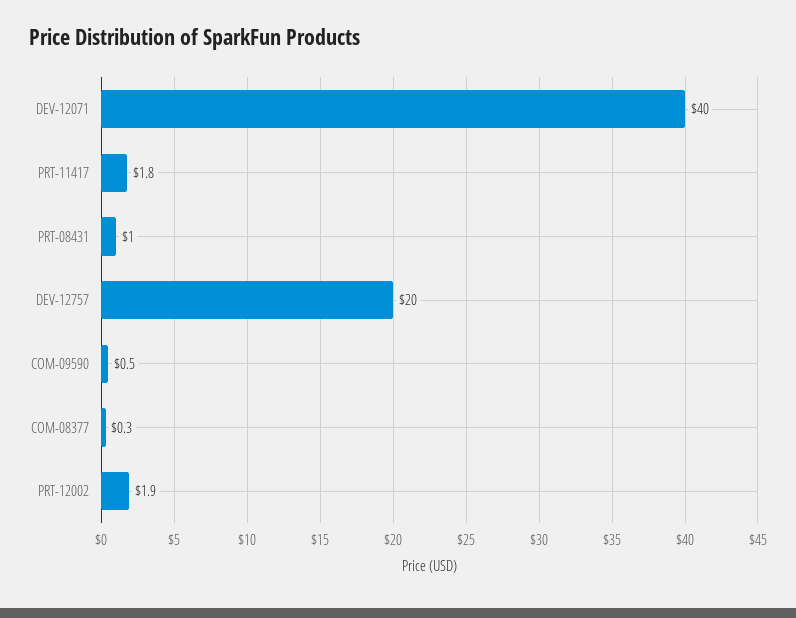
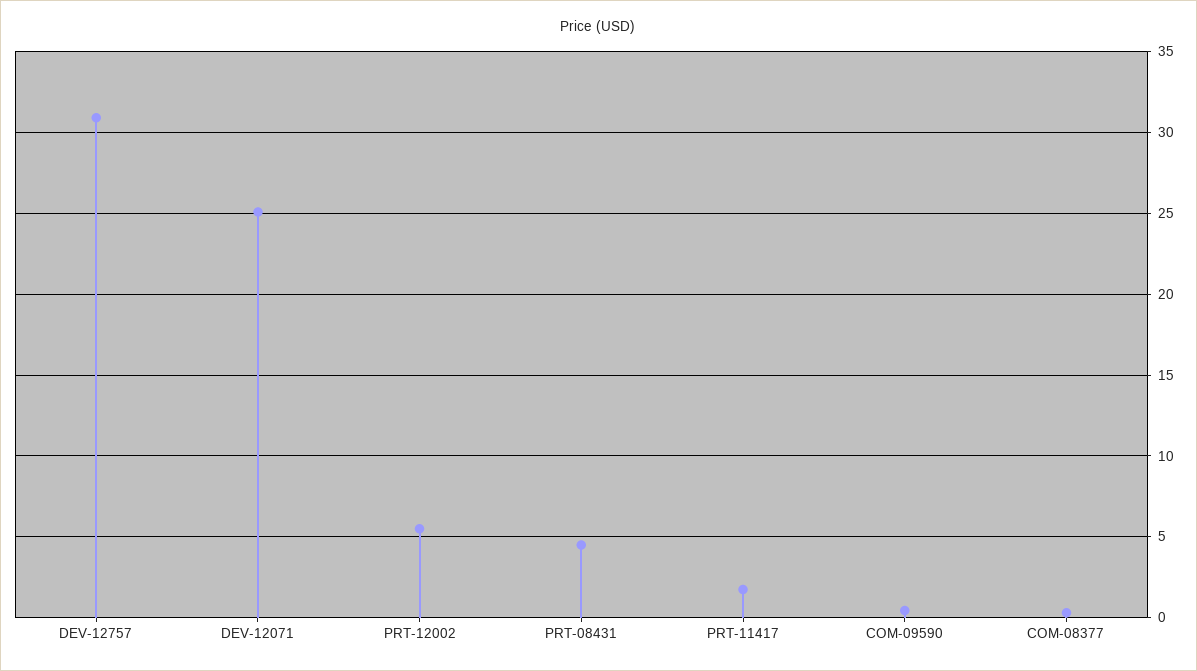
DEV-12071: 40 -> 25
PRT-08431: 1 -> 4.5
DEV-12757: 20 -> 31
PRT-12002: 1.9 -> 5.5

